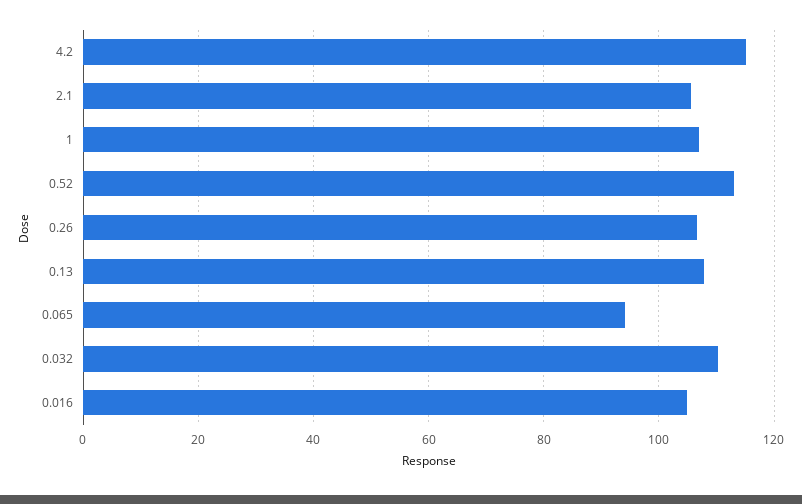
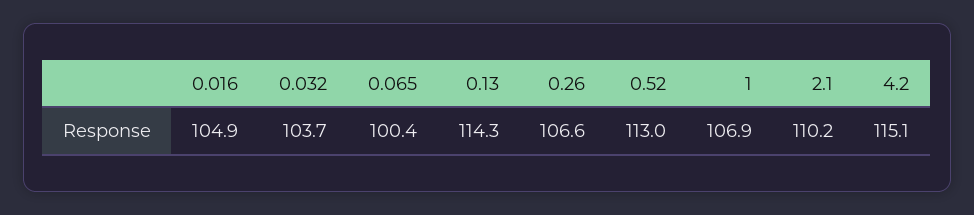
2.1: 106 -> 110.2
0.13: 108 -> 114.3
0.065: 94 -> 100.4
0.032: 110 -> 103.7

